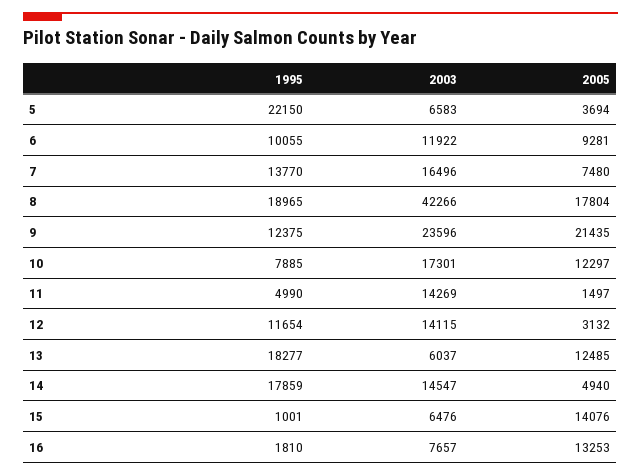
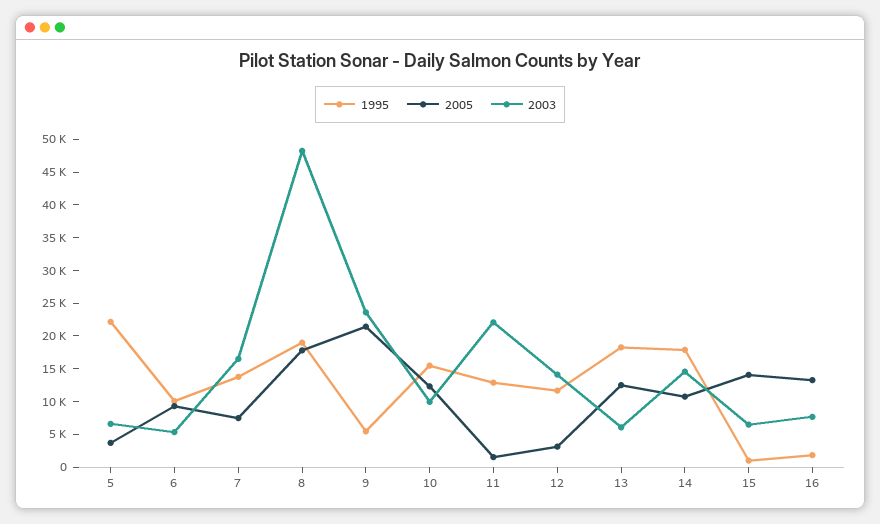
2003, 6: 11922 -> 5000
2003, 8: 42266 -> 47500
1995, 9: 12375 -> 5000
1995, 10: 7885 -> 15000
2003, 10: 17301 -> 10000
1995, 11: 4990 -> 12500
2003, 11: 14269 -> 22500
2005, 14: 4940 -> 10000

